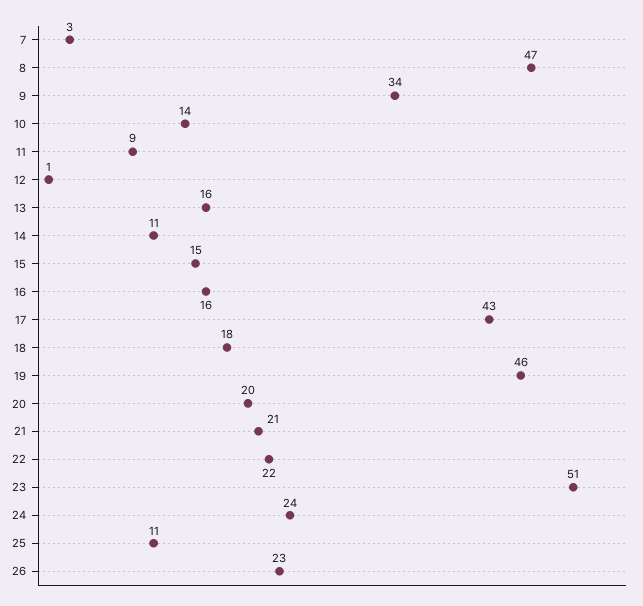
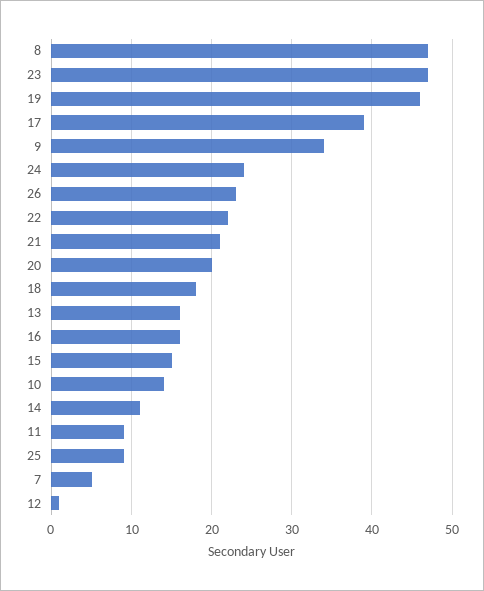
7: 3 -> 5
17: 43 -> 39
23: 51 -> 47
25: 11 -> 9

